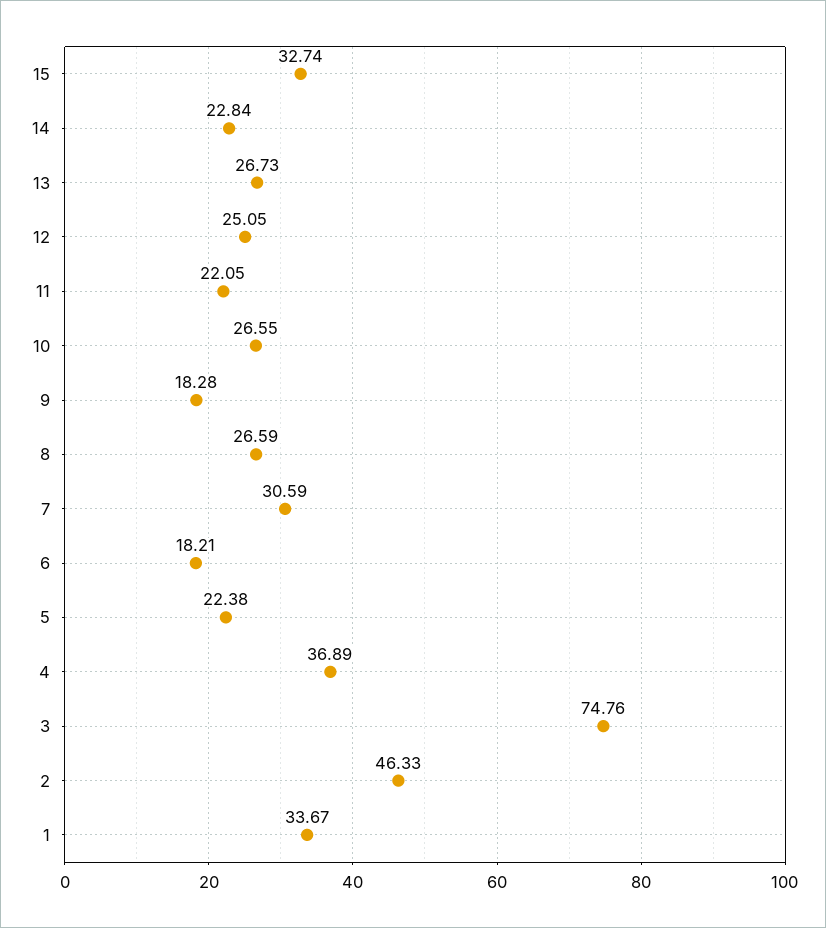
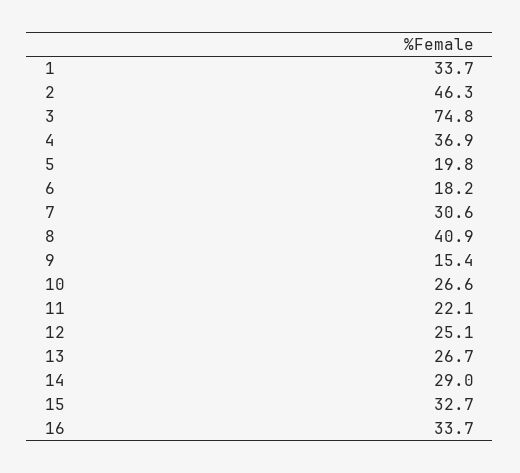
14: 22.84 -> 29
9: 18.28 -> 15.4
8: 26.59 -> 40.9
5: 22.38 -> 19.8
16: none -> 33.7

